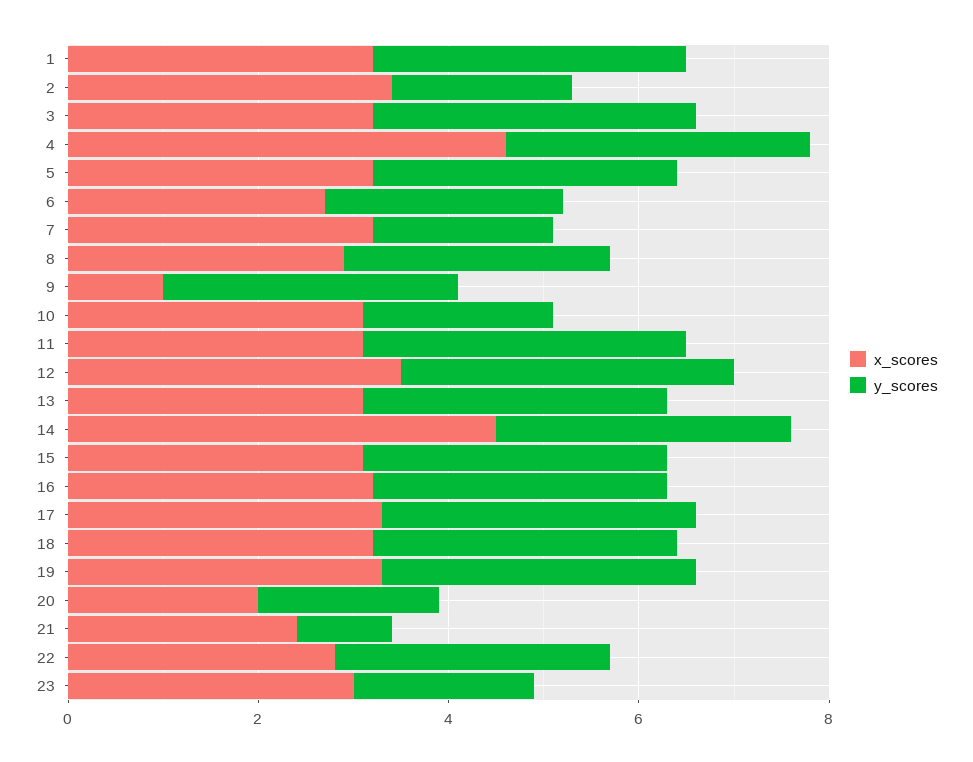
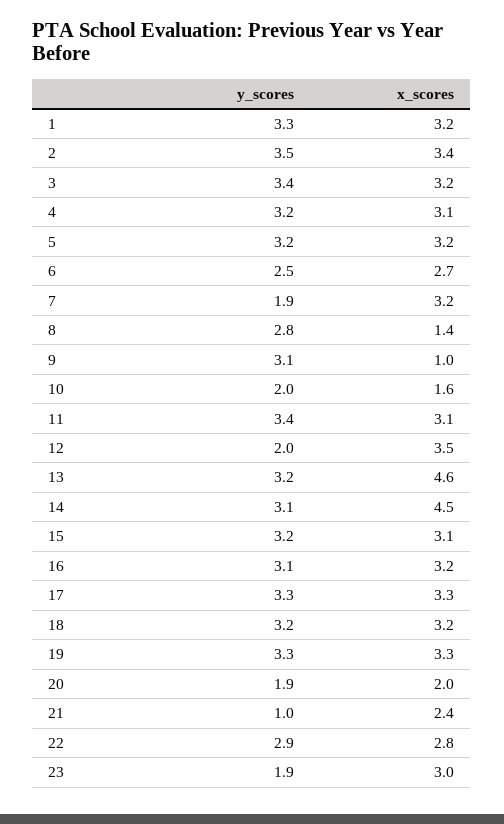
y_scores, 2: 2 -> 3.5
x_scores, 4: 4.5 -> 3.1
x_scores, 8: 3 -> 1.4
x_scores, 10: 3 -> 1.6
y_scores, 12: 3.5 -> 2
x_scores, 13: 3 -> 4.6

